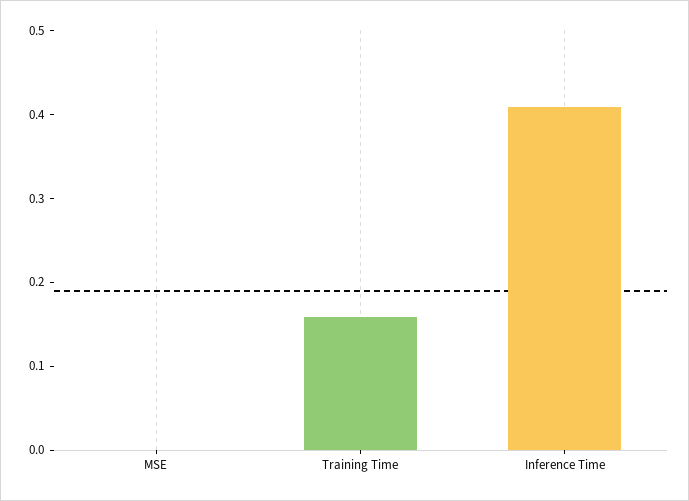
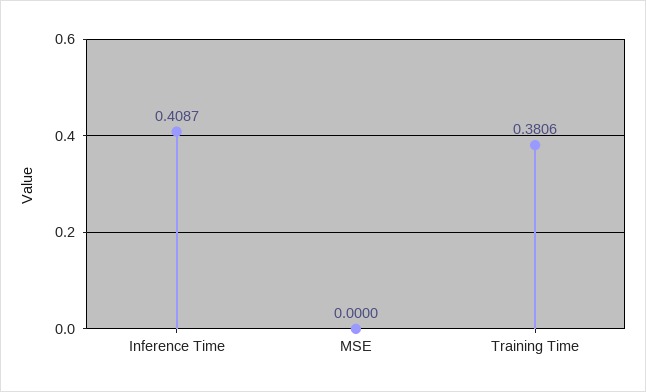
Training Time: 0.16 -> 0.3806

